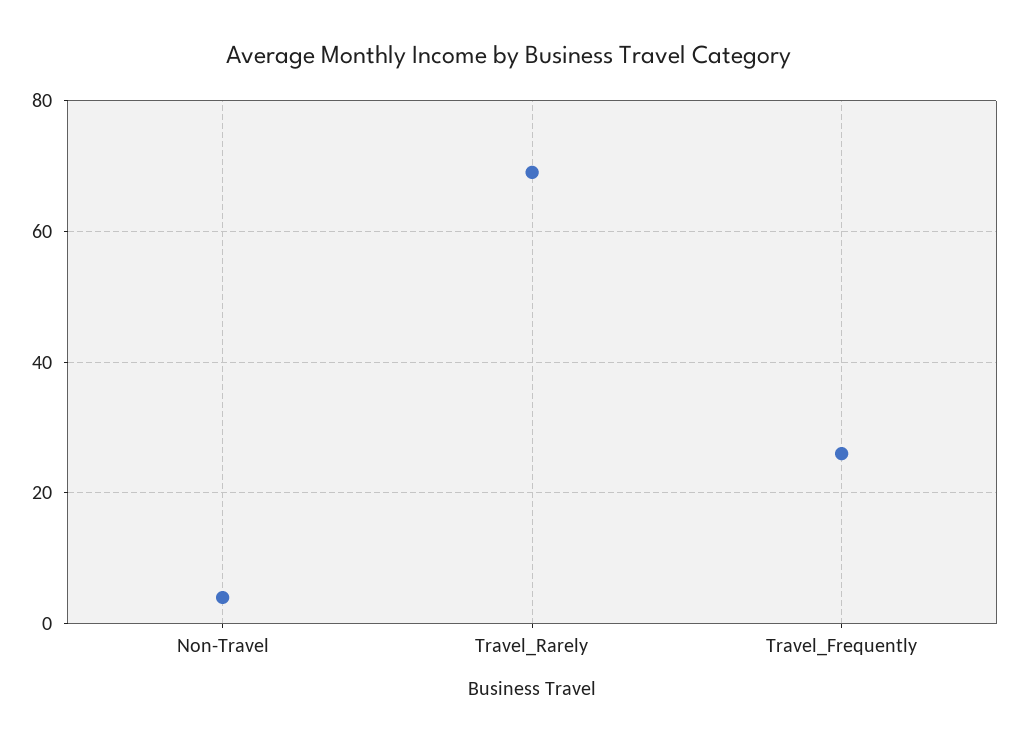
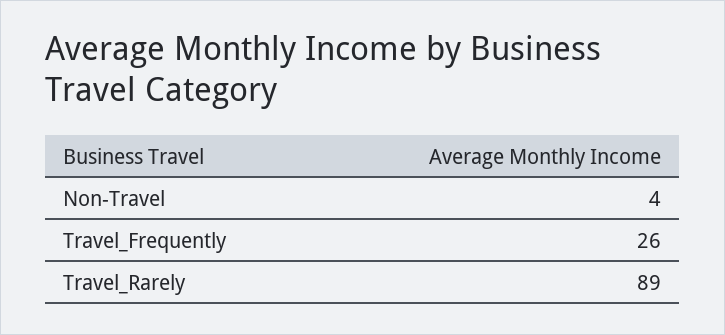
Travel_Rarely: 70 -> 89

